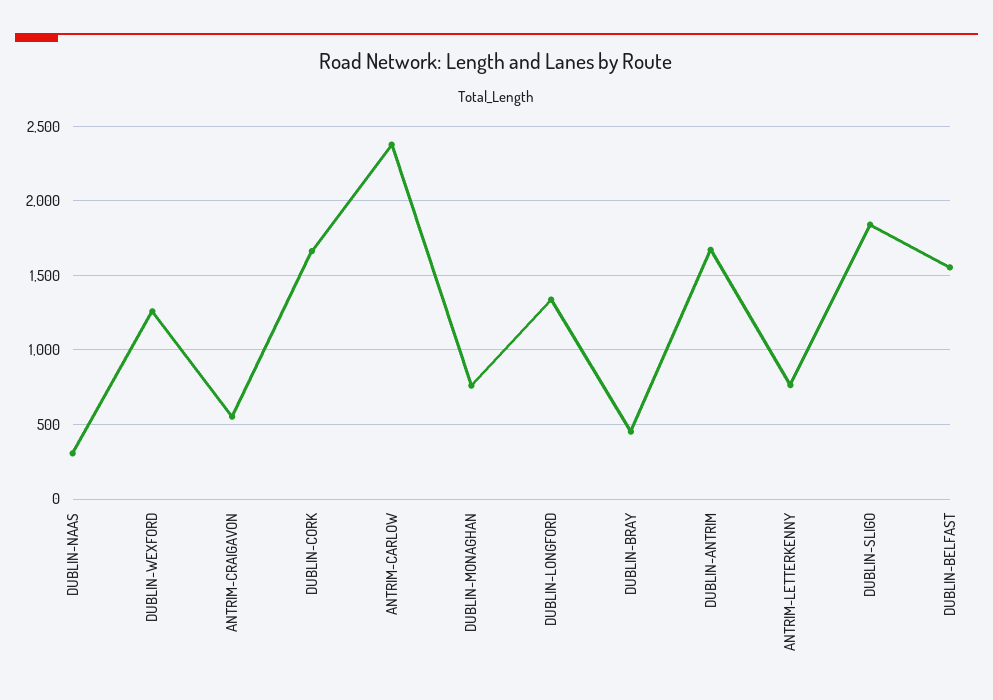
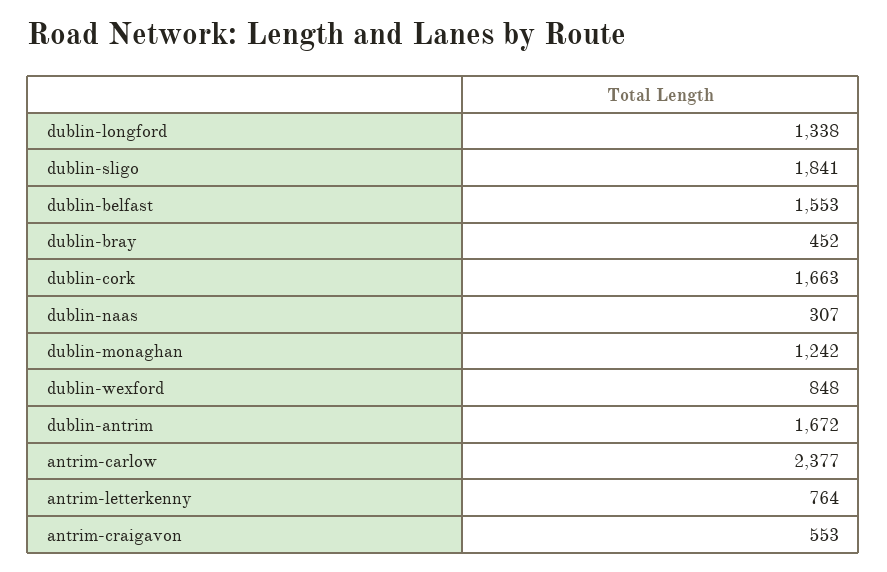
DUBLIN-WEXFORD: 1250 -> 848
DUBLIN-MONAGHAN: 750 -> 1242

